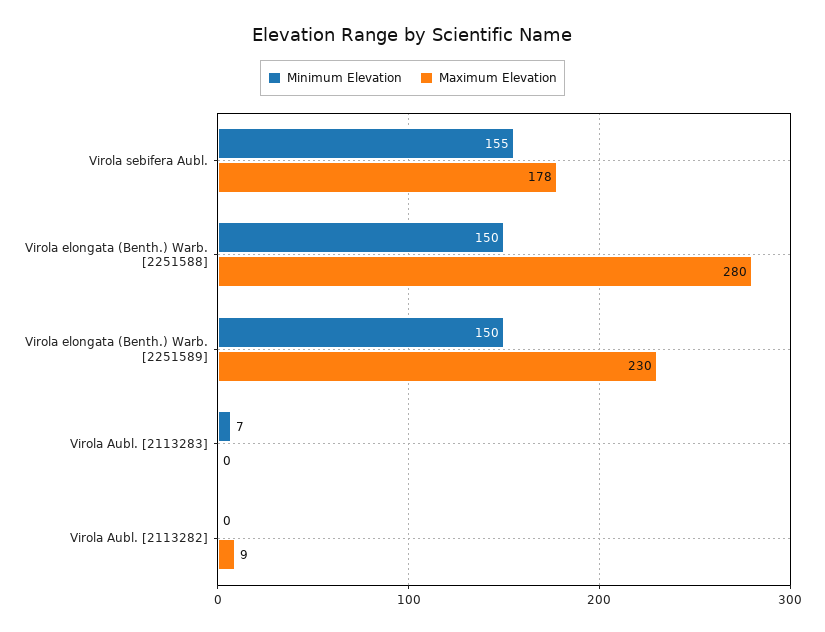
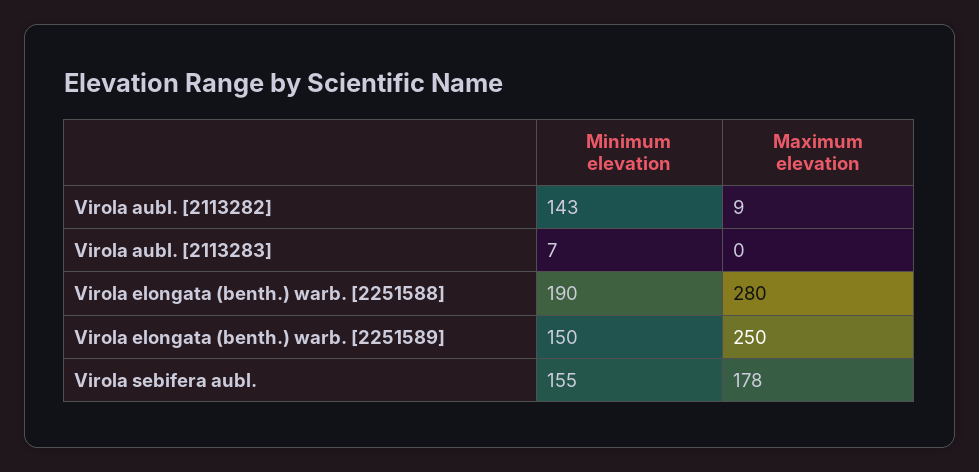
Minimum Elevation, Virola elongata (Benth.) Warb. [2251588]: 150 -> 190
Maximum Elevation, Virola elongata (Benth.) Warb. [2251589]: 230 -> 250
Minimum Elevation, Virola Aubl. [2113282]: 0 -> 143

